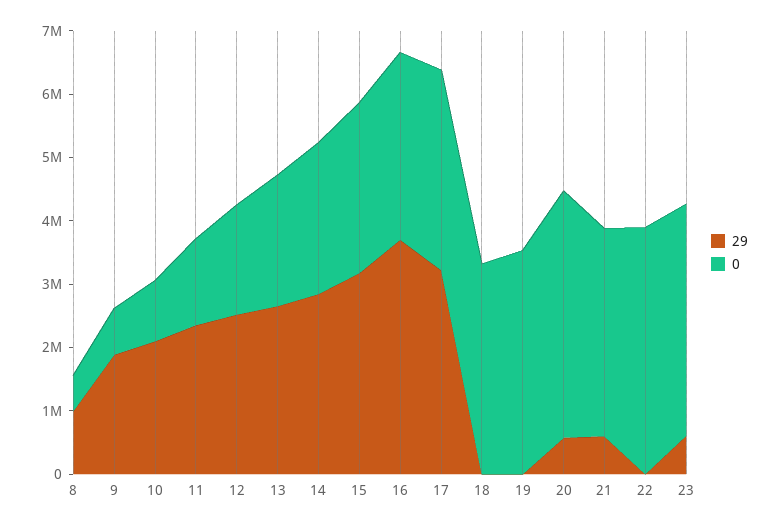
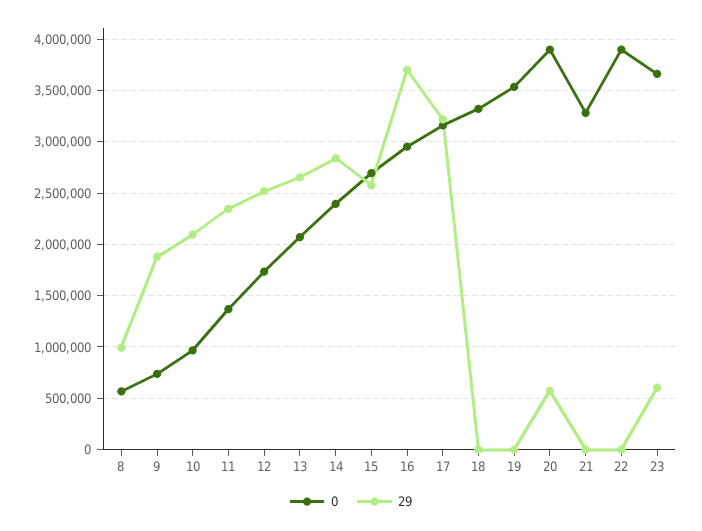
29, 15: 3200000 -> 2600000
29, 21: 600000 -> 0

